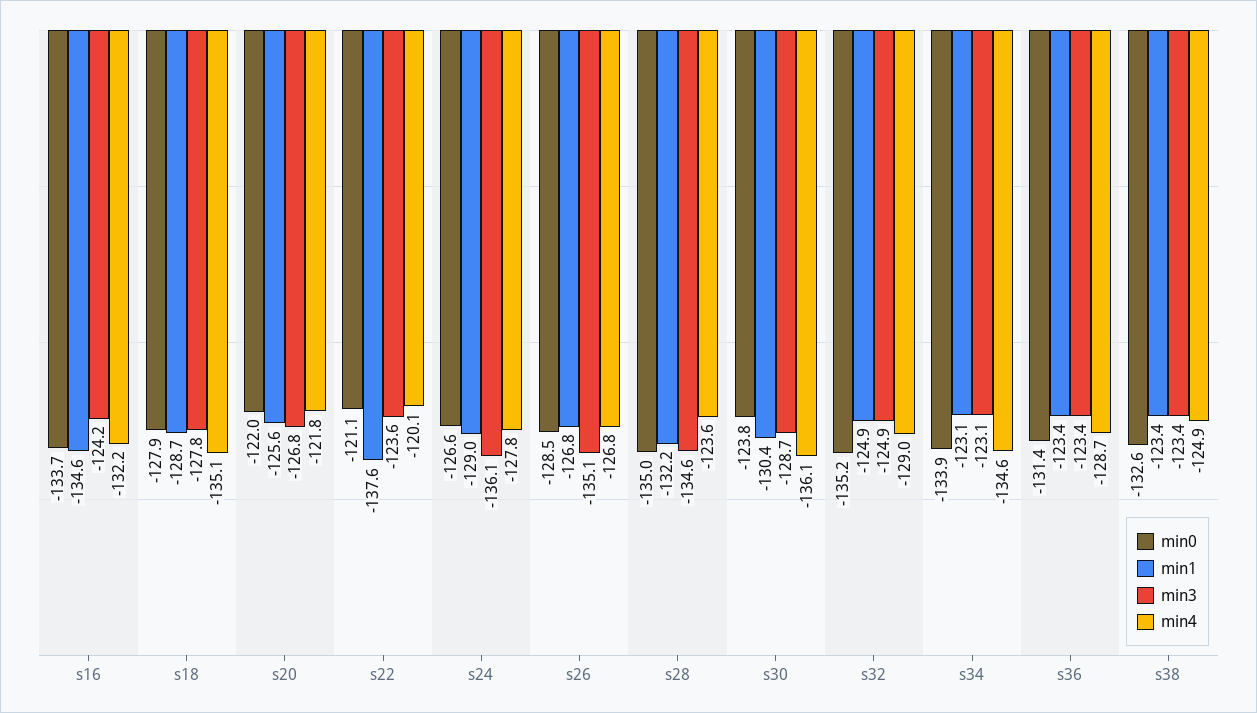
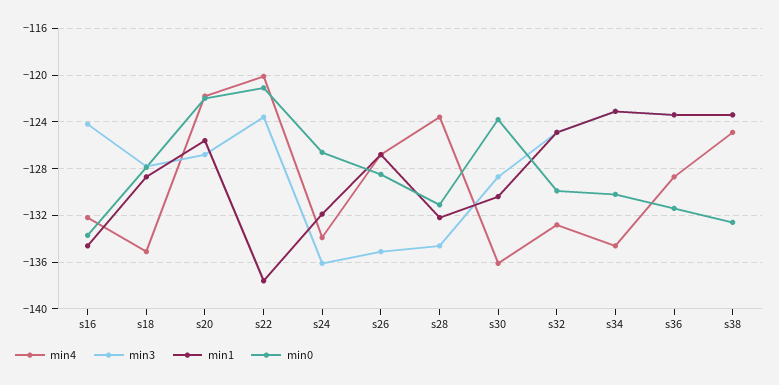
min1, s24: -129 -> -132
min4, s24: -127.8 -> -134
min0, s28: -135 -> -131
min0, s32: -135.2 -> -130
min4, s32: -129 -> -133
min0, s34: -133.9 -> -130

